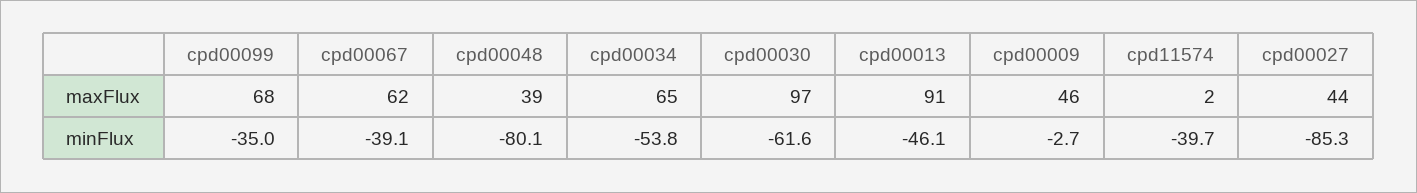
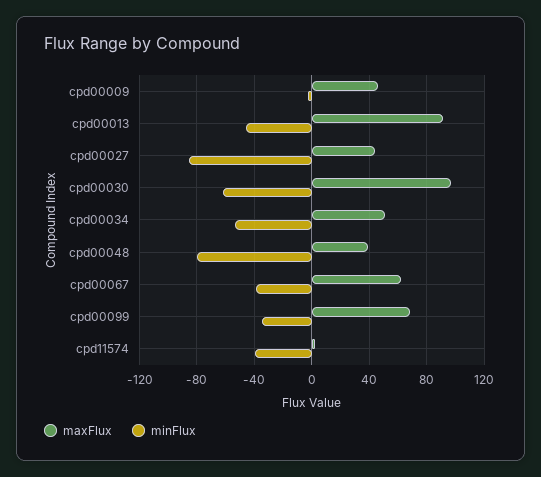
maxFlux, cpd00034: 65 -> 50

